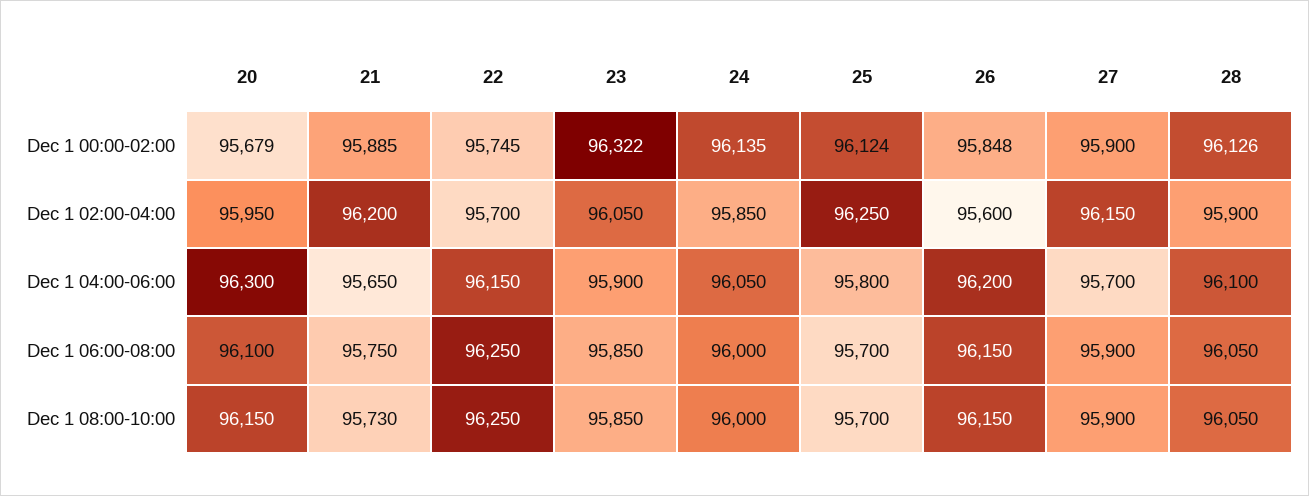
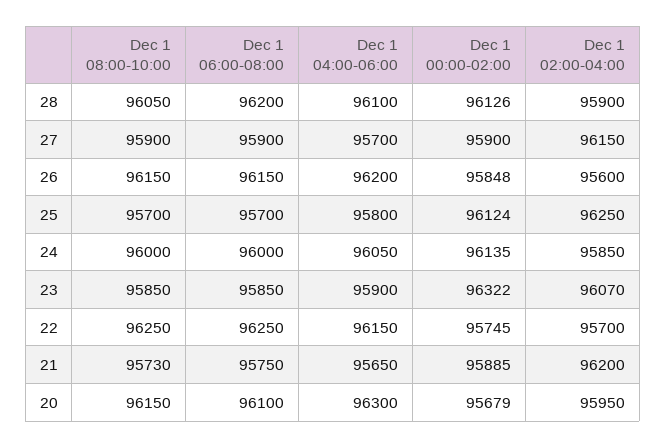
23, Dec 1 02:00-04:00: 96050 -> 96070
28, Dec 1 06:00-08:00: 96050 -> 96200

